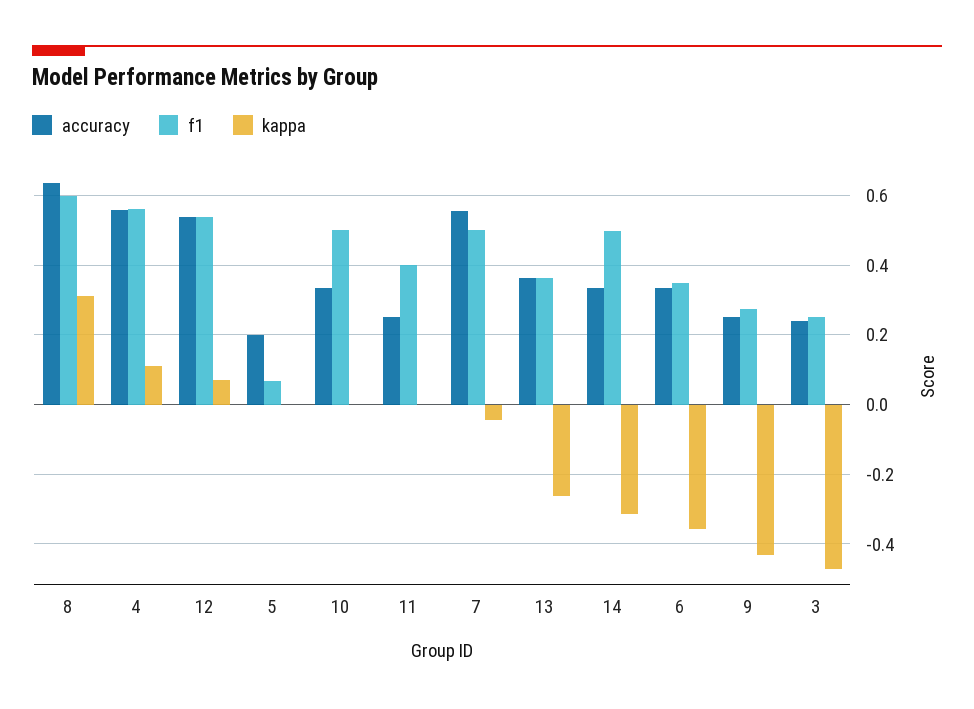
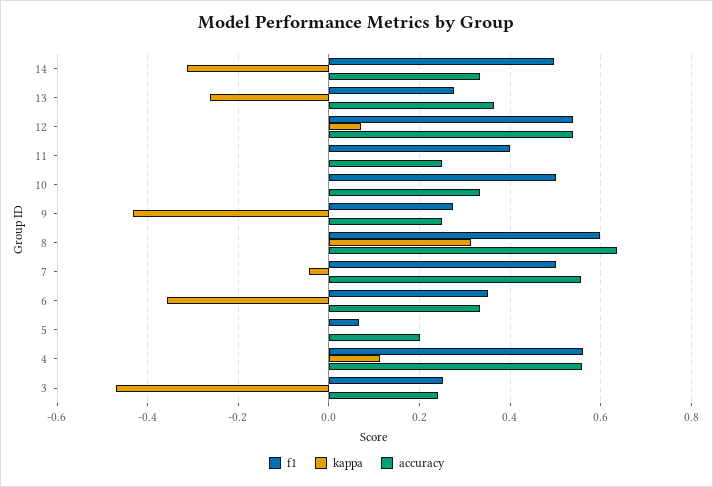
f1, 13: 0.36 -> 0.28

